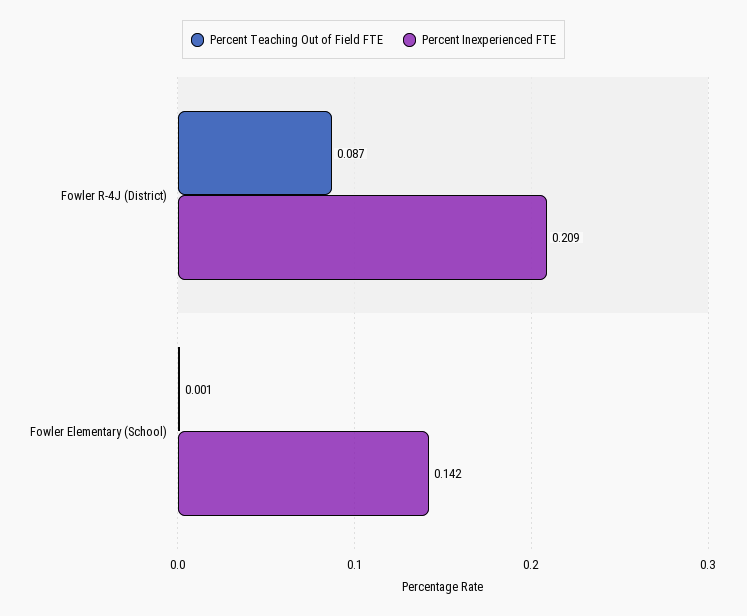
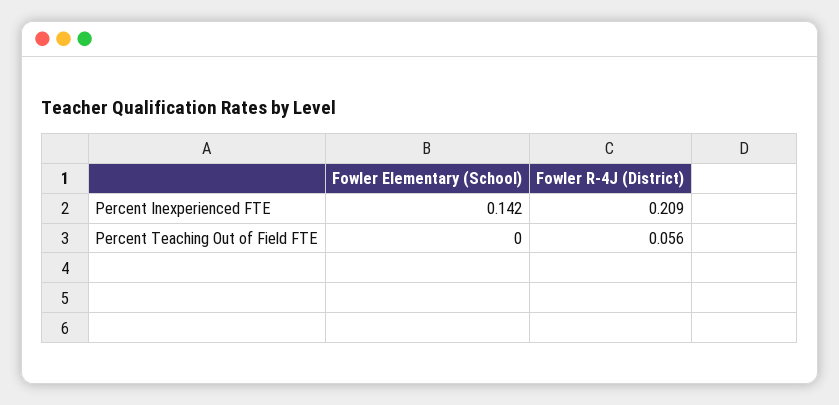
Percent Teaching Out of Field FTE, Fowler R-4J (District): 0.087 -> 0.056
Percent Teaching Out of Field FTE, Fowler Elementary (School): 0.001 -> 0

